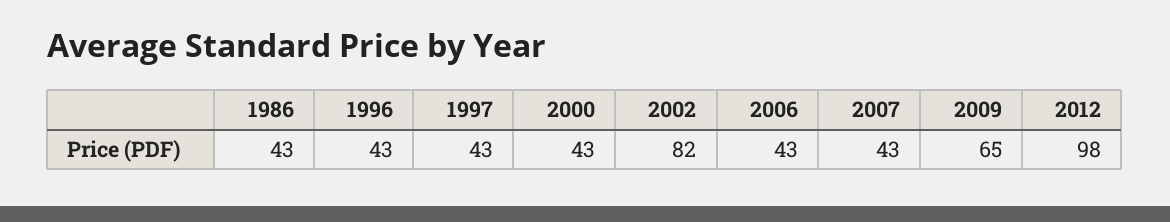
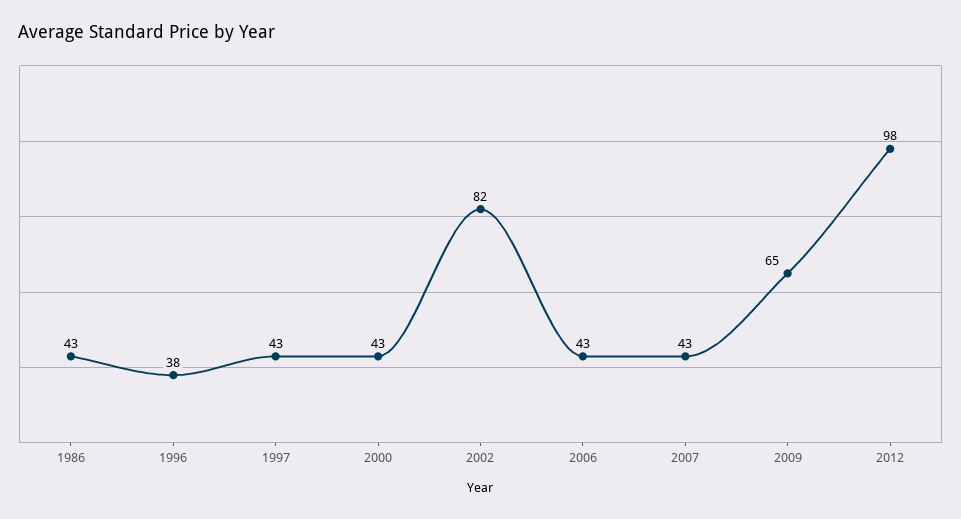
1996: 43 -> 38

